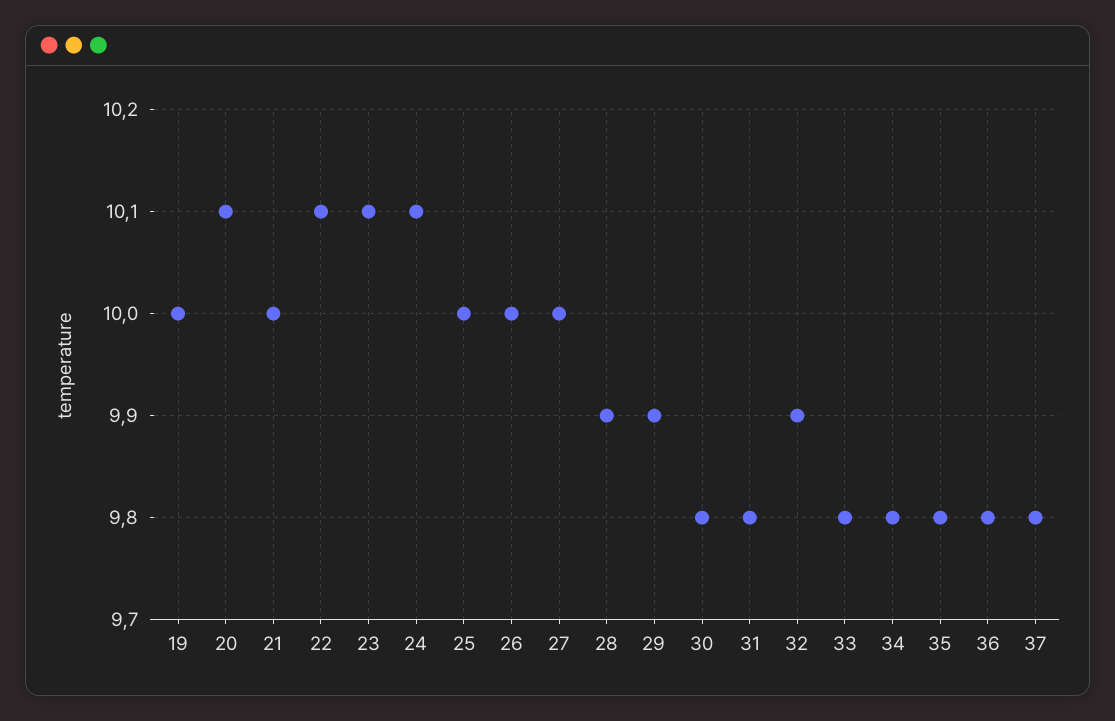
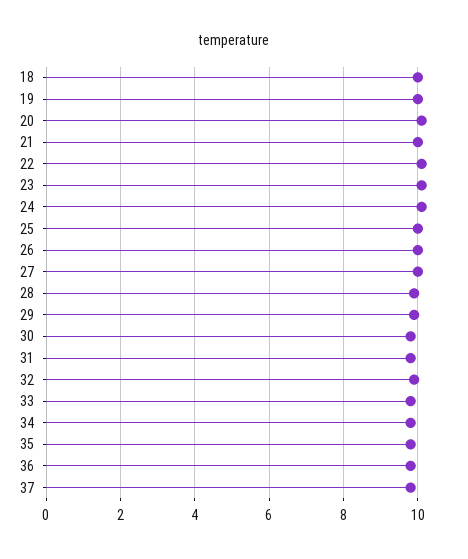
18: none -> 10

